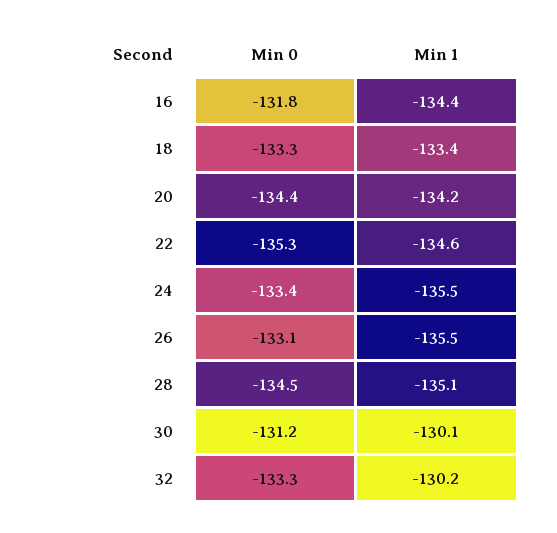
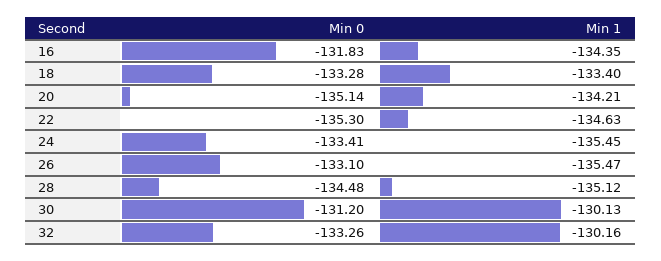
Min 0, 20: -134.4 -> -135.14

